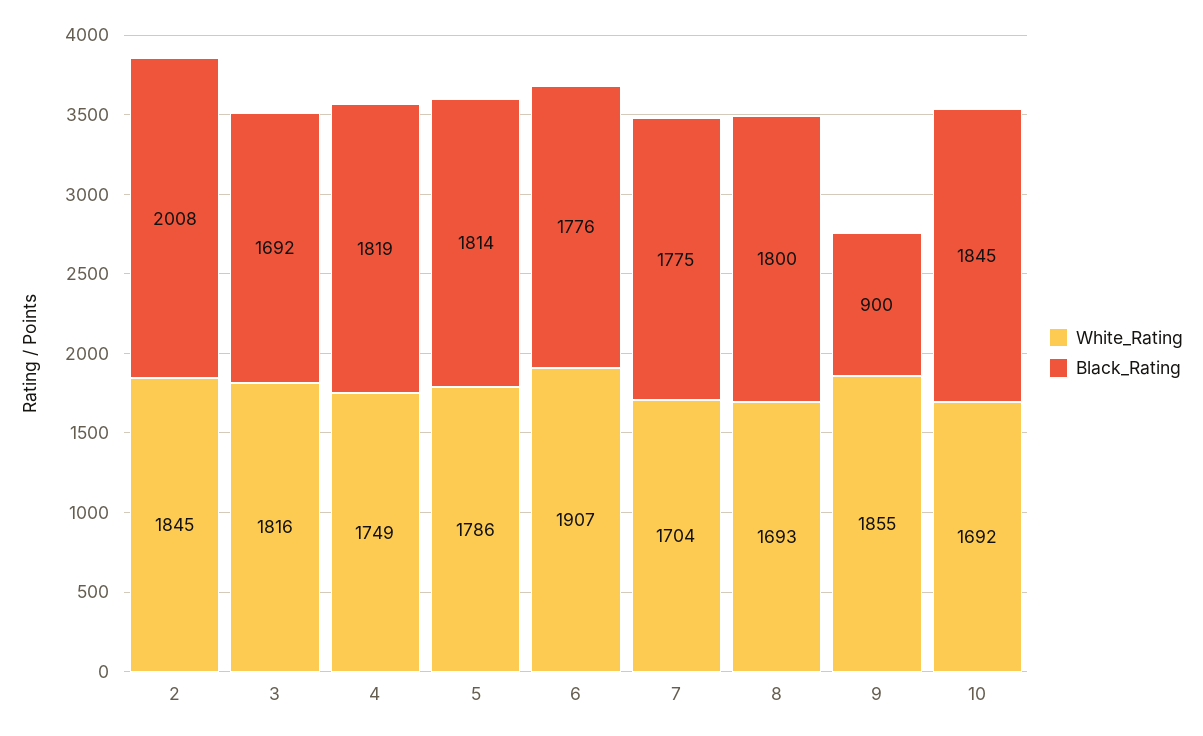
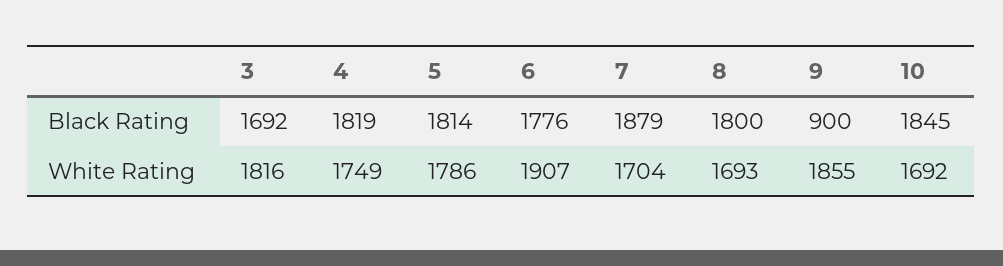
White_Rating, 2: 1845 -> none
Black_Rating, 2: 2008 -> none
Black_Rating, 7: 1775 -> 1879

